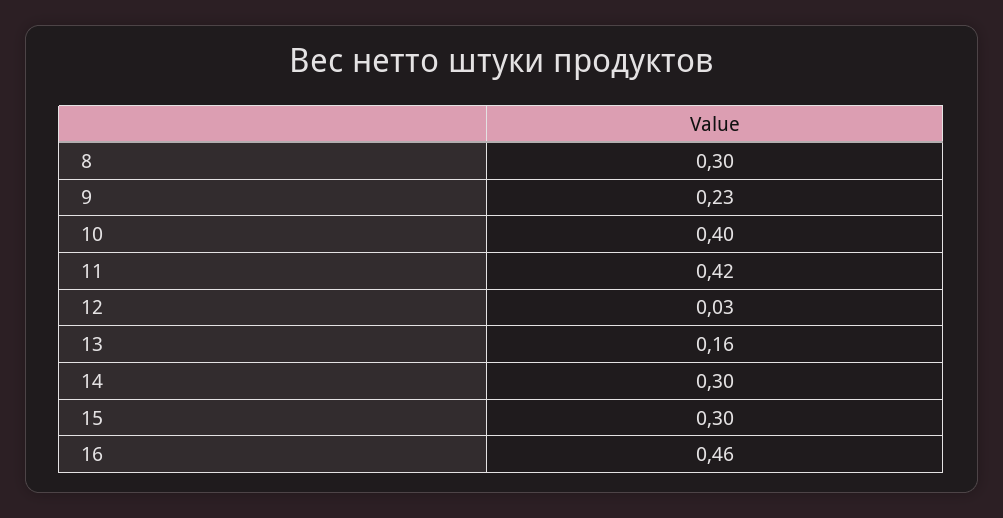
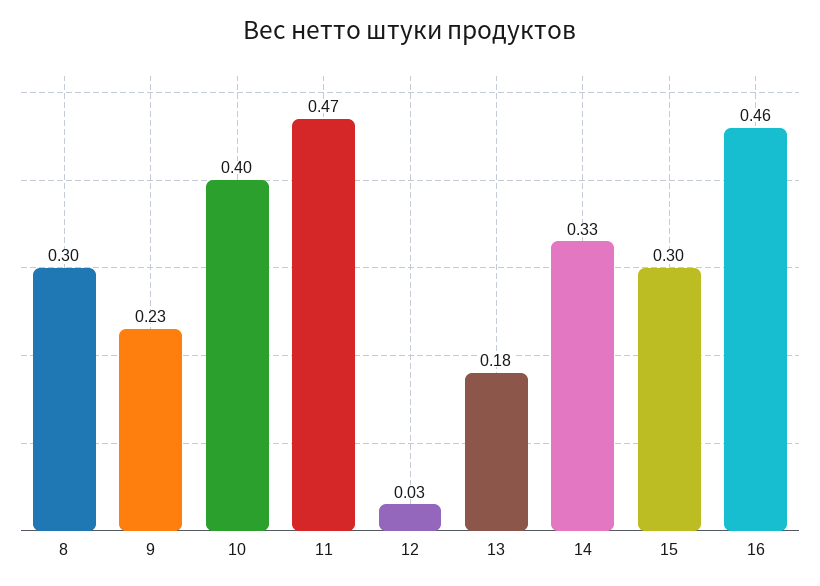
11: 0.42 -> 0.47
13: 0.16 -> 0.18
14: 0.3 -> 0.33

